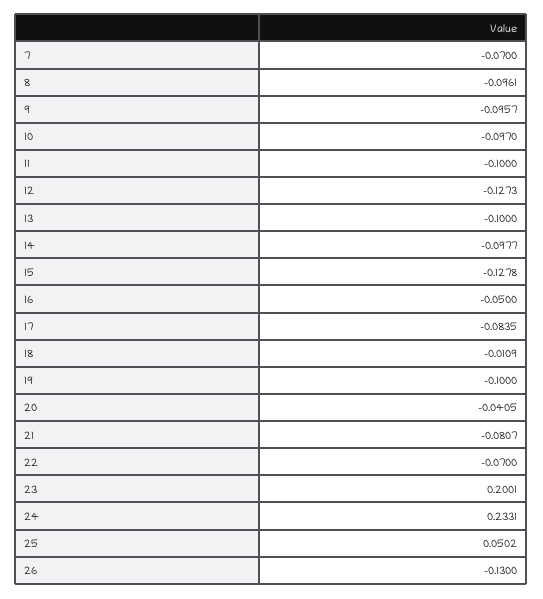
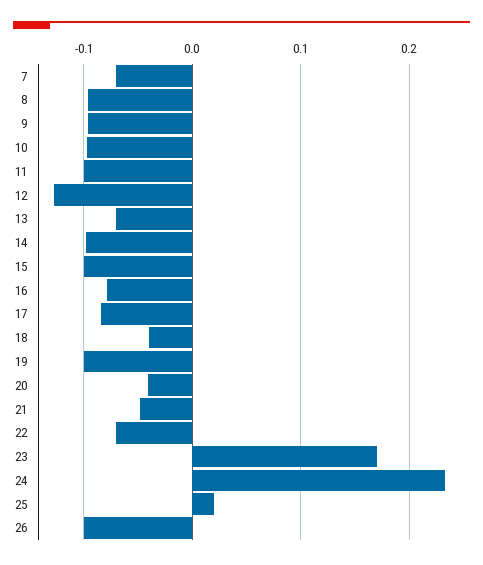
13: -0.1 -> -0.07
15: -0.1278 -> -0.1
16: -0.05 -> -0.08
18: -0.0109 -> -0.04
21: -0.0807 -> -0.05
23: 0.2001 -> 0.17
25: 0.0502 -> 0.02
26: -0.13 -> -0.1

